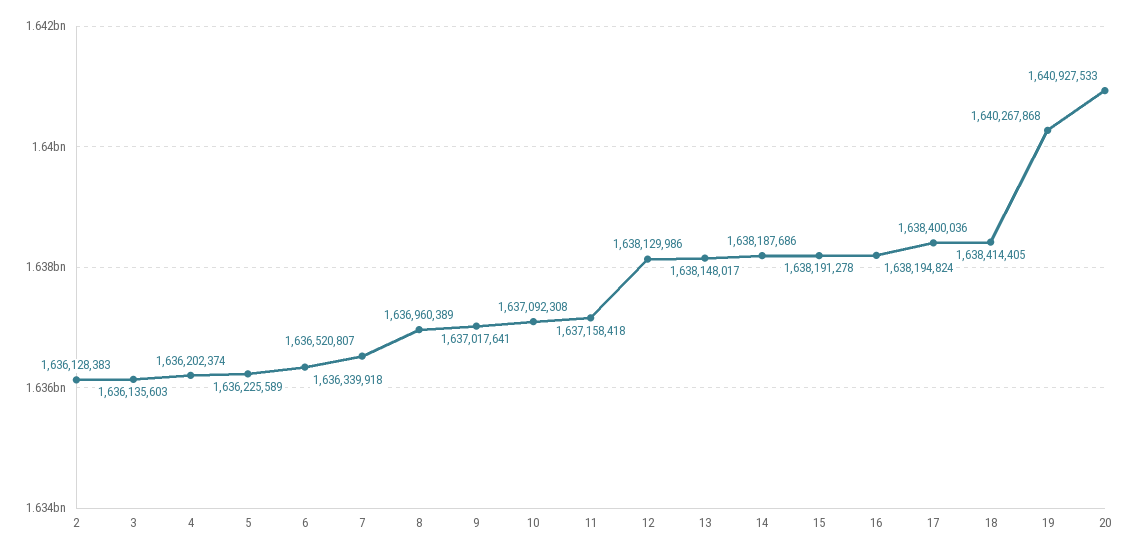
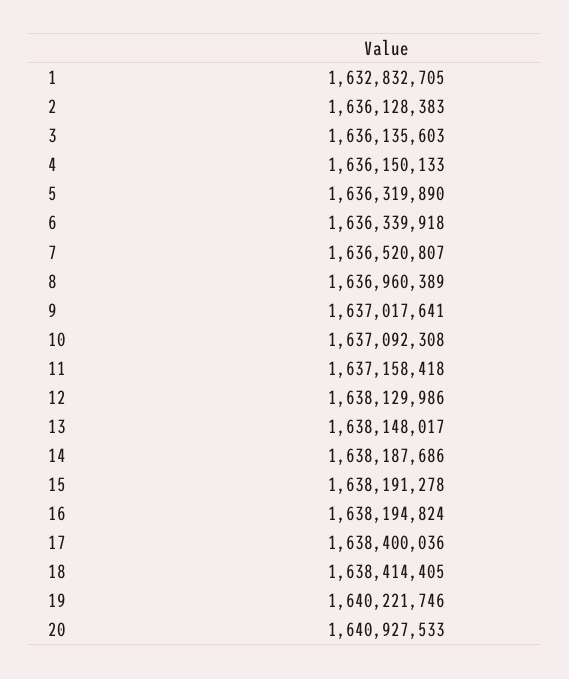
4: 1636202374 -> 1636150133
5: 1636225589 -> 1636319890
19: 1640267868 -> 1640221746
1: none -> 1632832705

